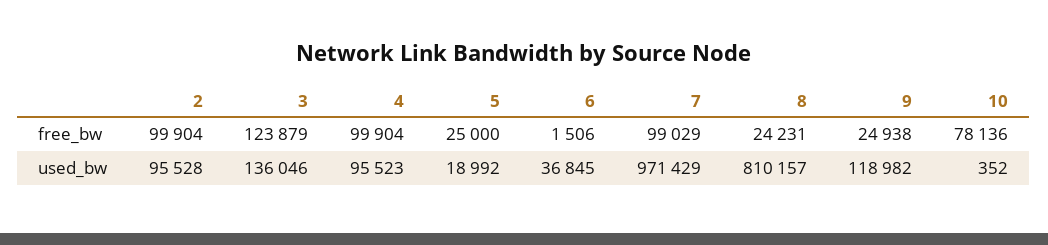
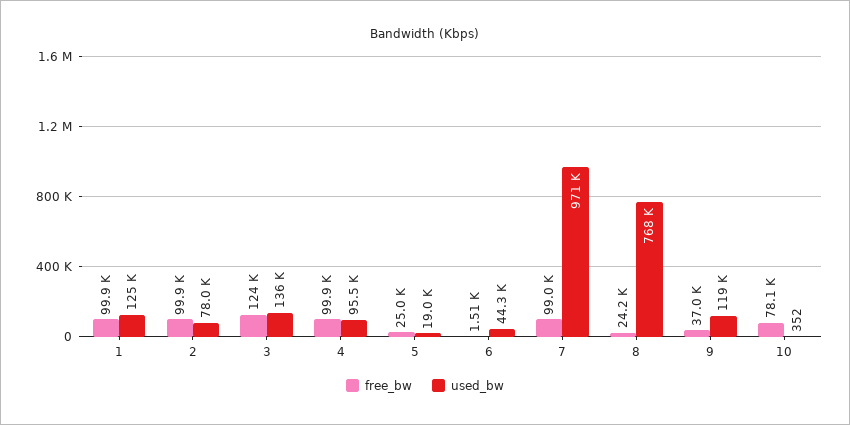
free_bw, 9: 24938 -> 37000
used_bw, 2: 95528 -> 78000
used_bw, 6: 36845 -> 44300
used_bw, 8: 810157 -> 768000
free_bw, 1: none -> 99900
used_bw, 1: none -> 125000

